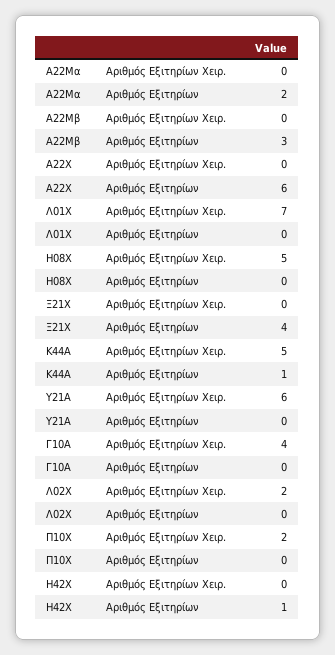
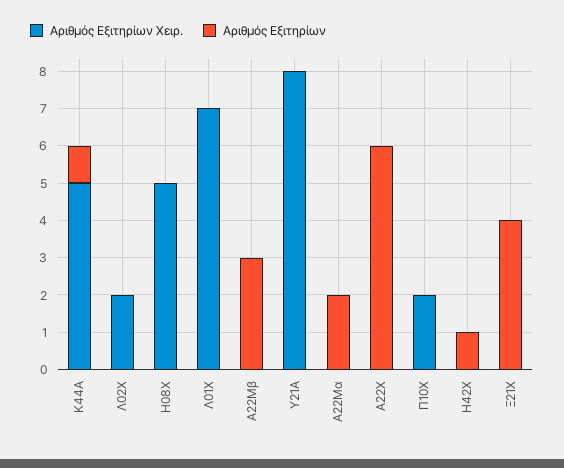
Αριθμός Εξιτηρίων Χειρ., Υ21Α: 6 -> 8
Αριθμός Εξιτηρίων Χειρ., Γ10Α: 4 -> none
Αριθμός Εξιτηρίων, Γ10Α: 0 -> none

